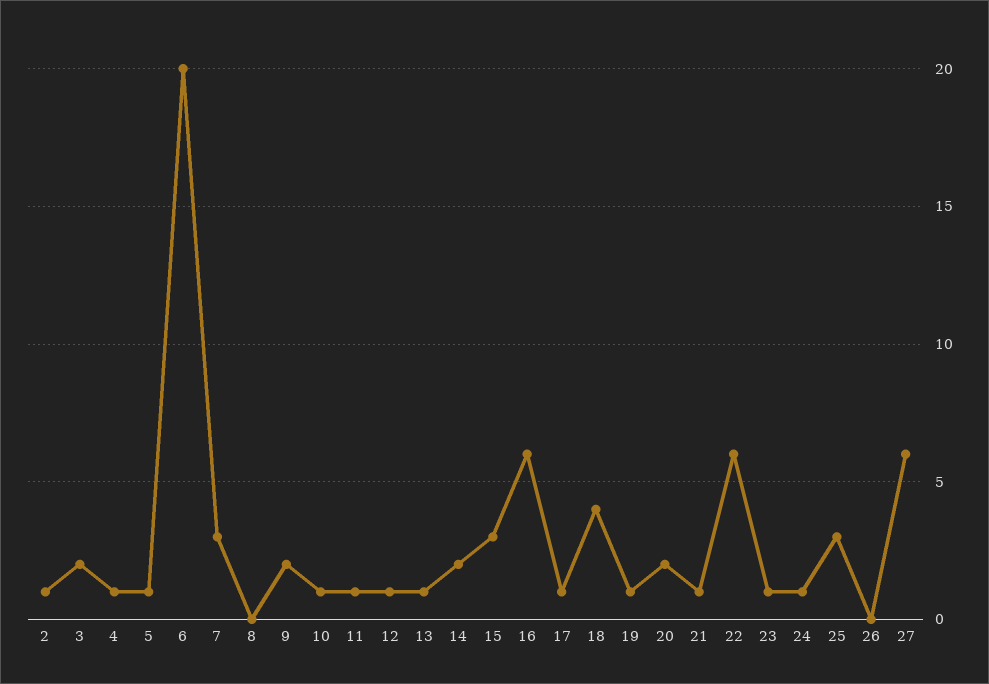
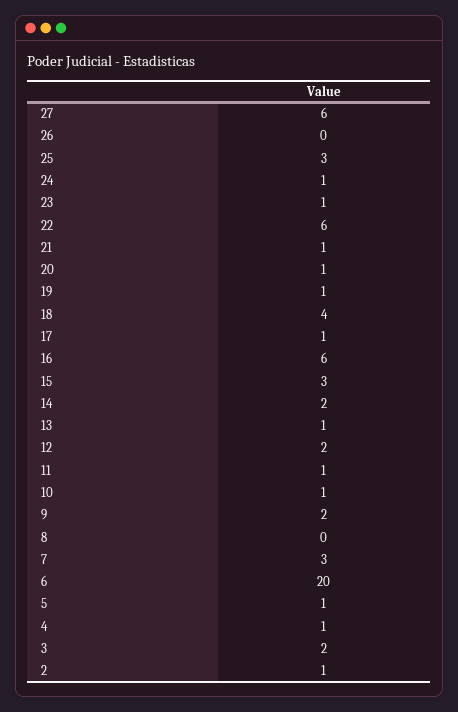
12: 1 -> 2
20: 2 -> 1

